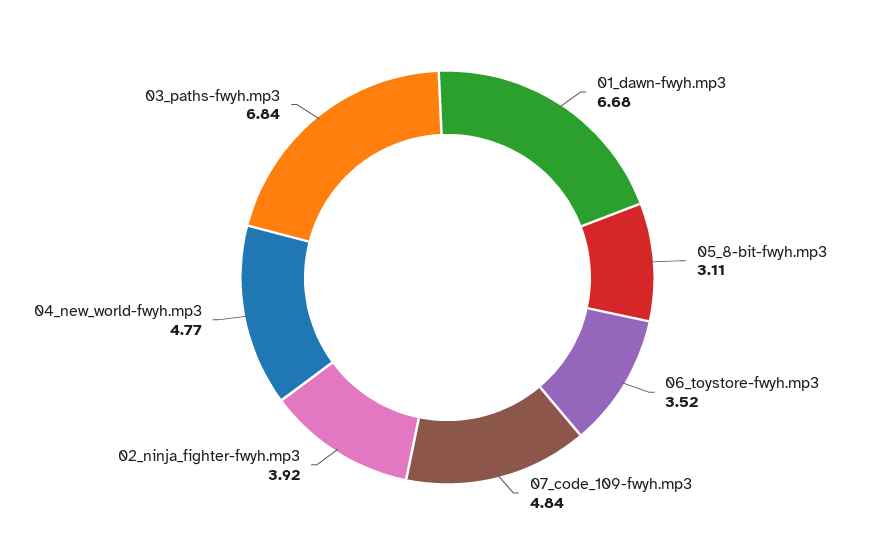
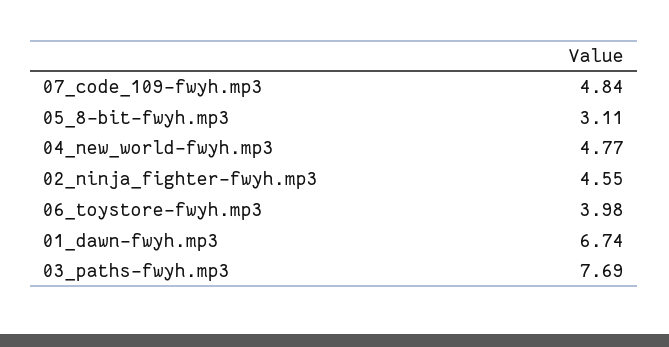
01_dawn-fwyh.mp3: 6.68 -> 6.74
06_toystore-fwyh.mp3: 3.52 -> 3.98
02_ninja_fighter-fwyh.mp3: 3.92 -> 4.55
03_paths-fwyh.mp3: 6.84 -> 7.69

